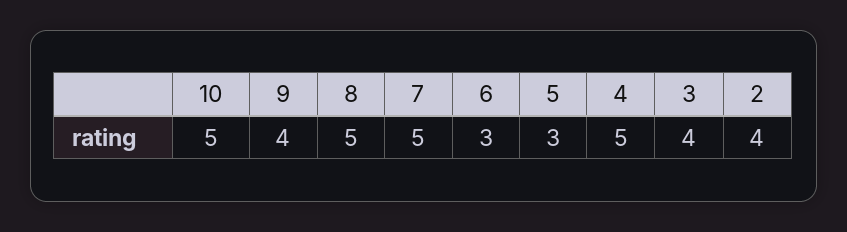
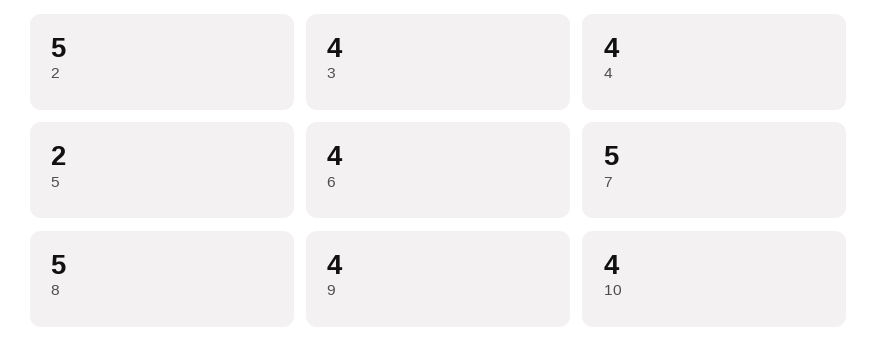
10: 5 -> 4
6: 3 -> 4
5: 3 -> 2
4: 5 -> 4
2: 4 -> 5

